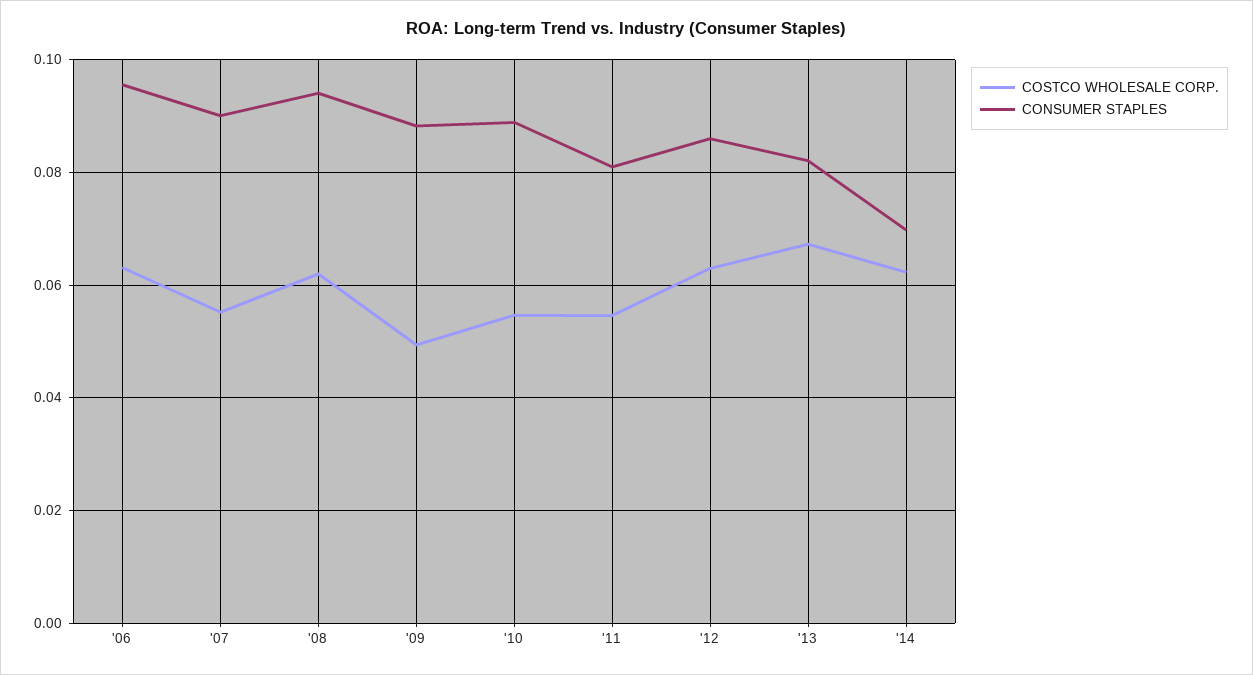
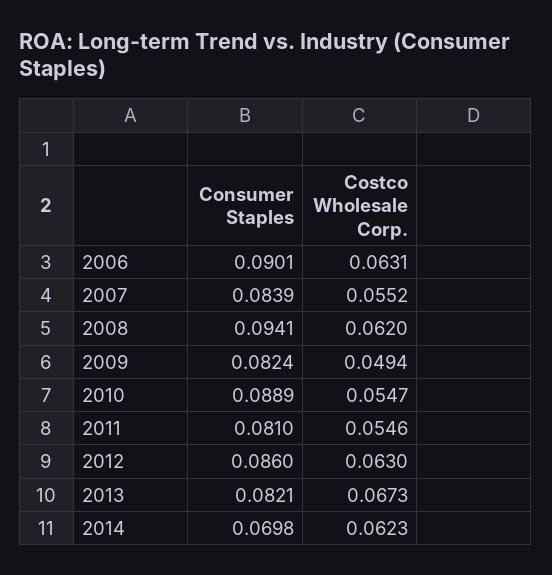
CONSUMER STAPLES, '06: 0.096 -> 0.0901
CONSUMER STAPLES, '07: 0.09 -> 0.0839
CONSUMER STAPLES, '09: 0.088 -> 0.0824

